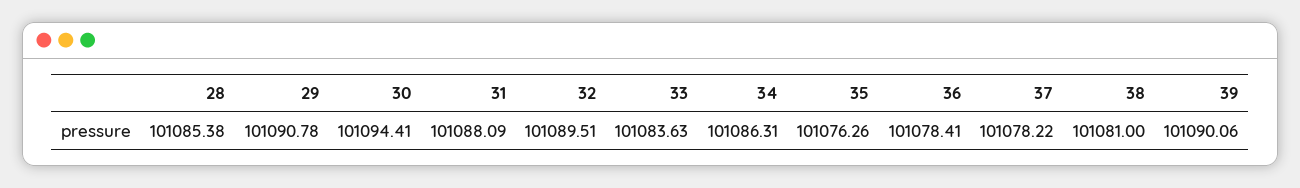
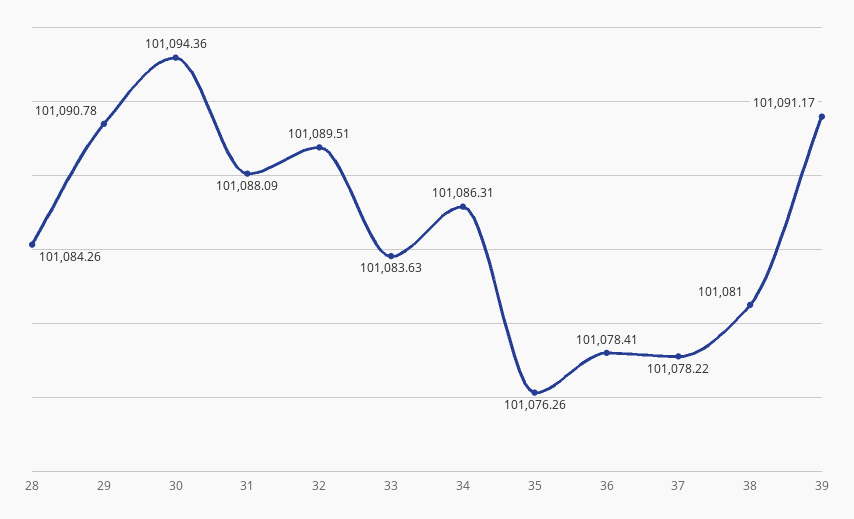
28: 101085.38 -> 101084.26
30: 101094.41 -> 101094.36
39: 101090.06 -> 101091.17

